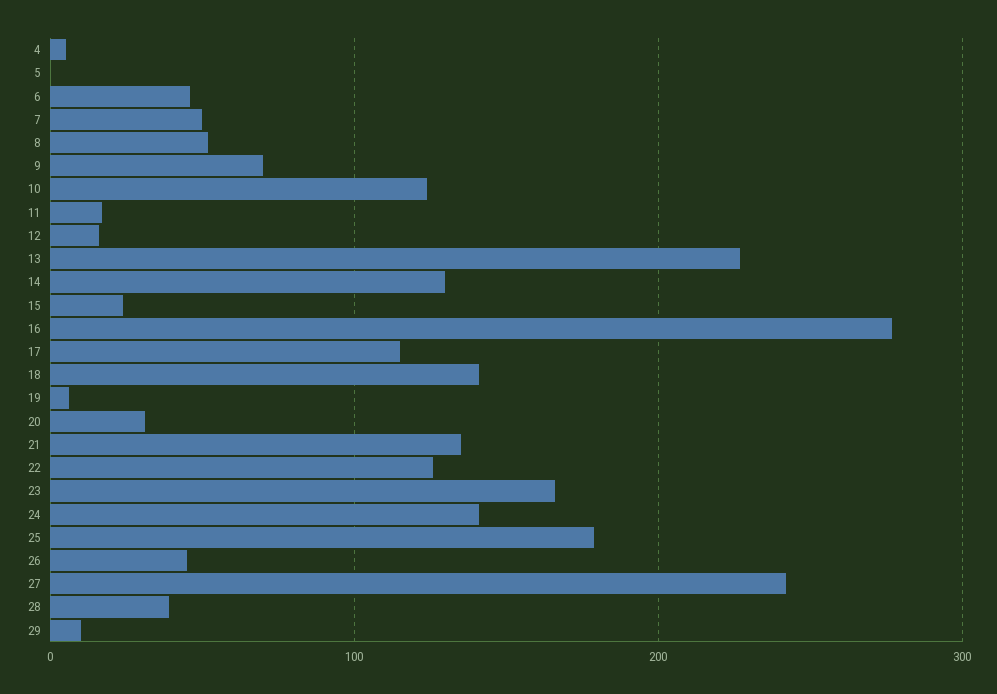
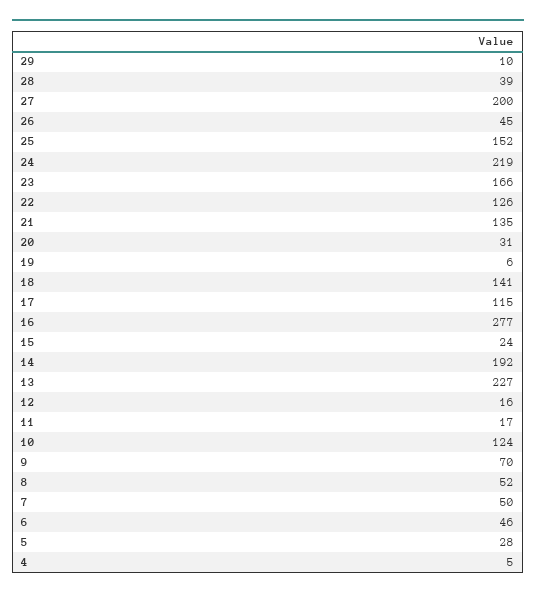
5: 0 -> 28
14: 130 -> 192
24: 140 -> 219
25: 180 -> 152
27: 240 -> 200

